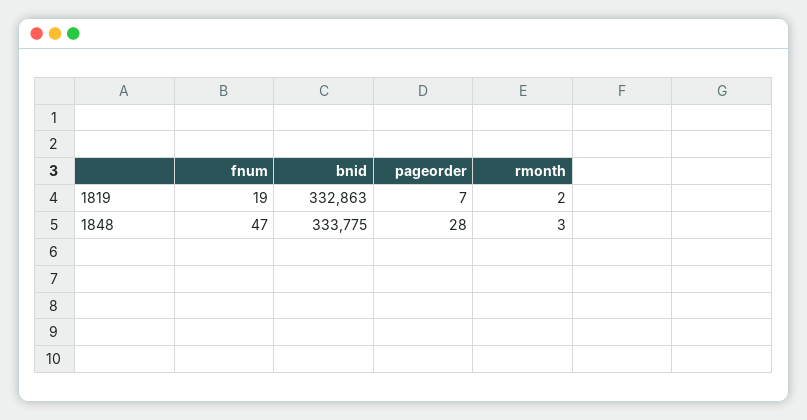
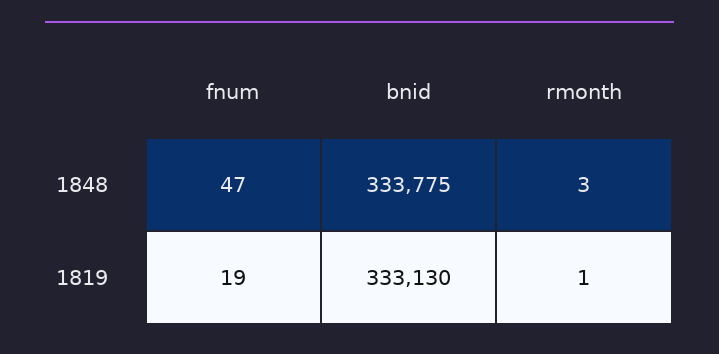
bnid, 1819: 332863 -> 333130
pageorder, 1819: 7 -> none
rmonth, 1819: 2 -> 1
pageorder, 1848: 28 -> none

